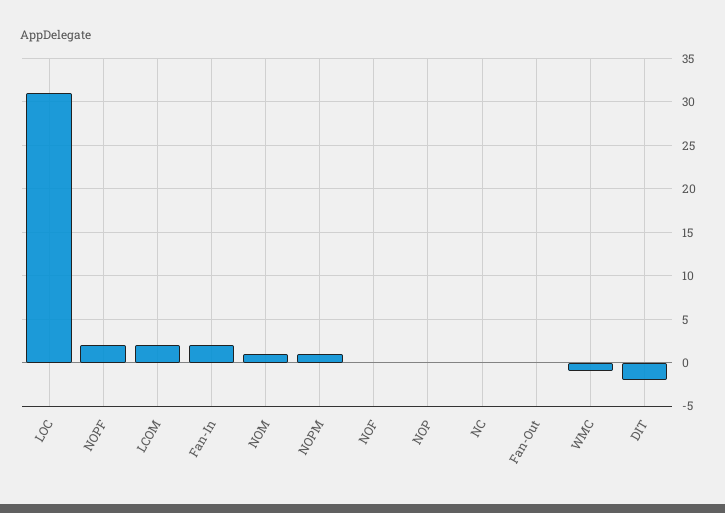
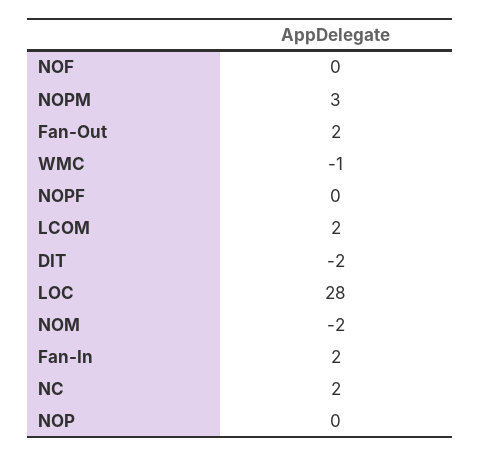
LOC: 31 -> 28
NOPF: 2 -> 0
NOM: 1 -> -2
NOPM: 1 -> 3
NC: 0 -> 2
Fan-Out: 0 -> 2

